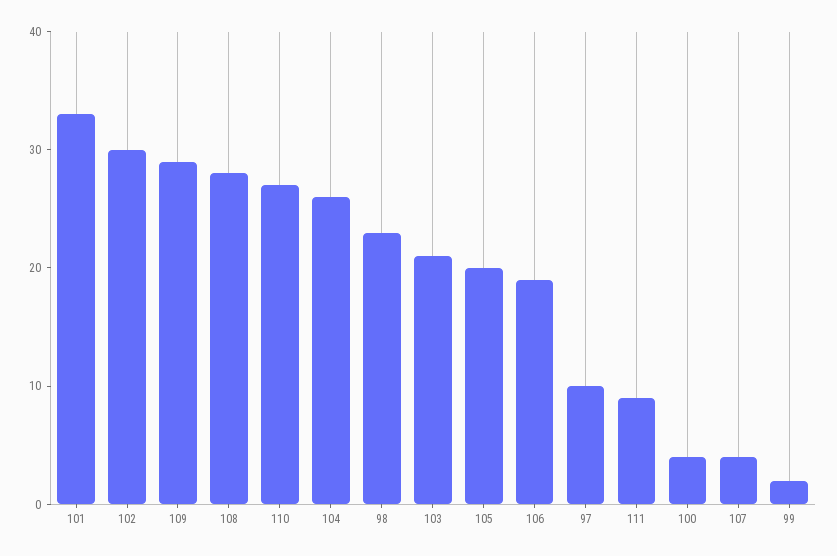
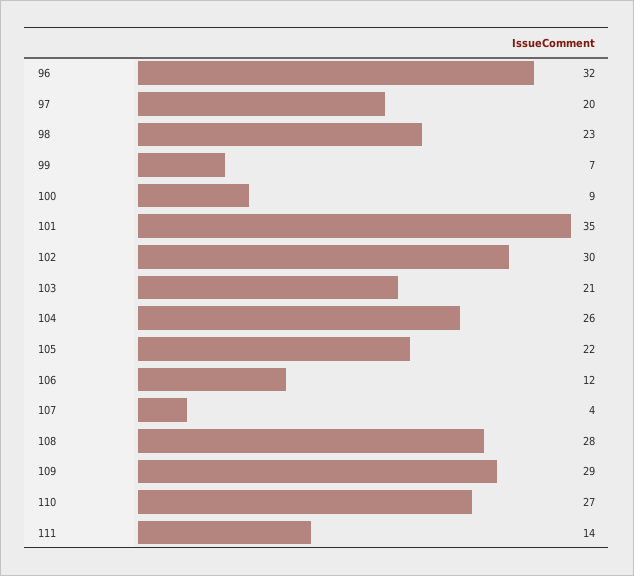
101: 33 -> 35
105: 20 -> 22
106: 19 -> 12
97: 10 -> 20
111: 9 -> 14
100: 4 -> 9
99: 2 -> 7
96: none -> 32

